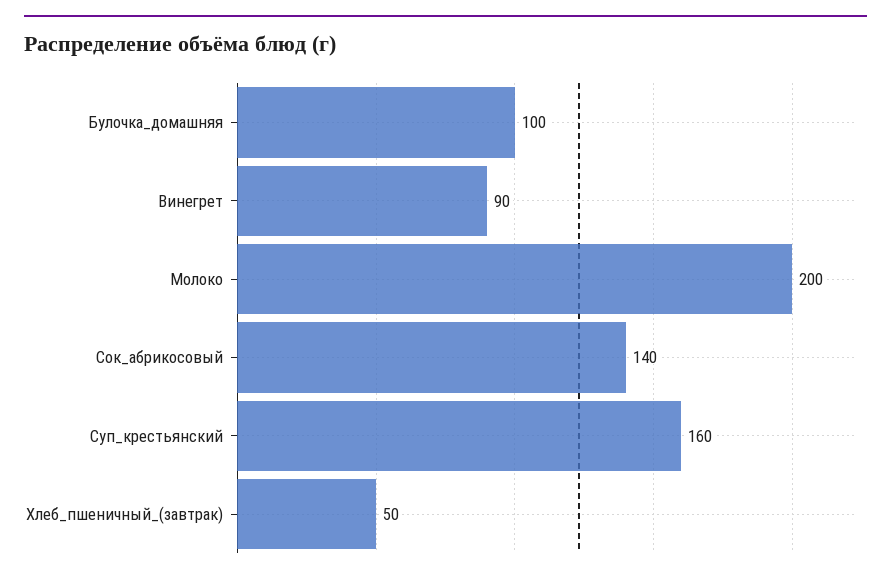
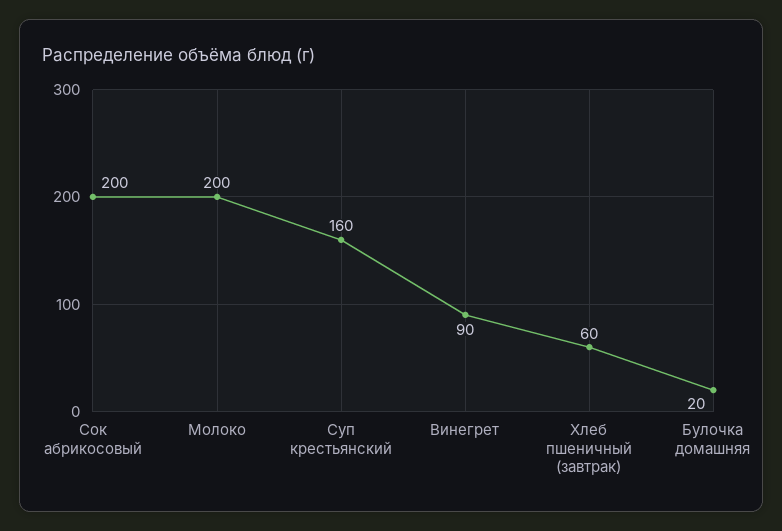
Булочка_домашняя: 100 -> 20
Сок_абрикосовый: 140 -> 200
Хлеб_пшеничный_(завтрак): 50 -> 60

